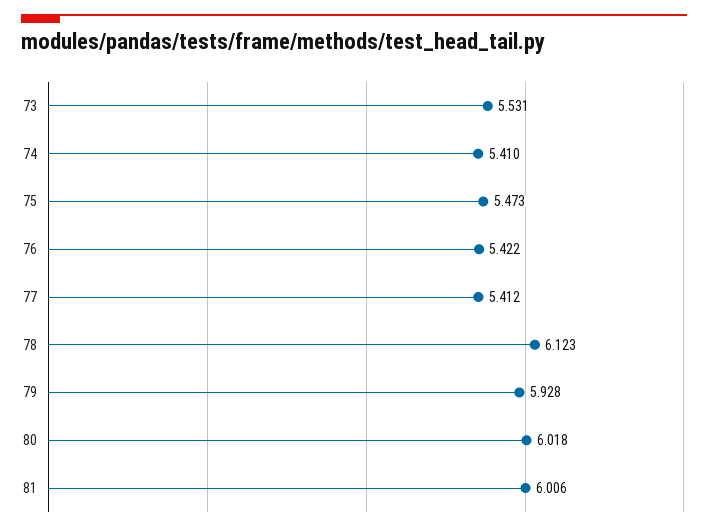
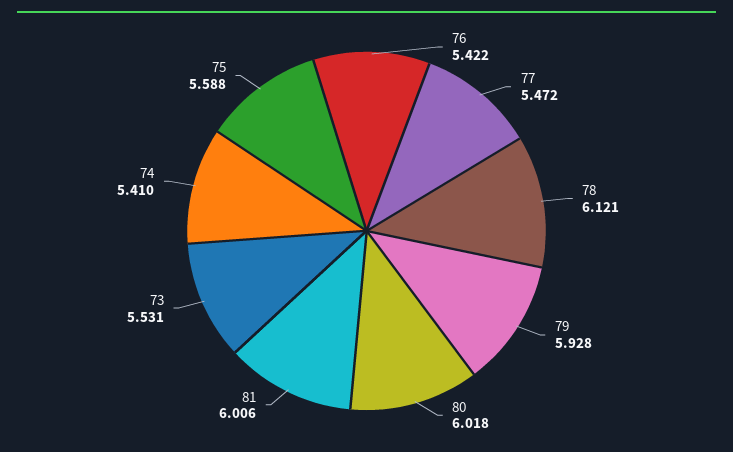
75: 5.473 -> 5.588
77: 5.412 -> 5.472
78: 6.123 -> 6.121

